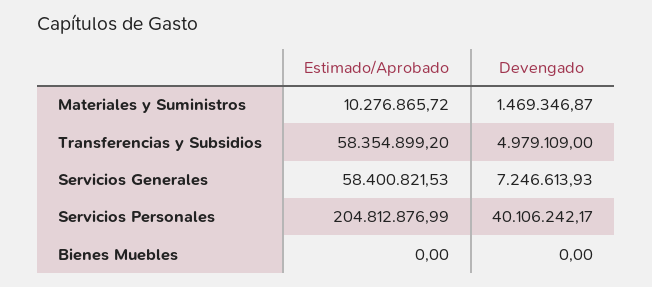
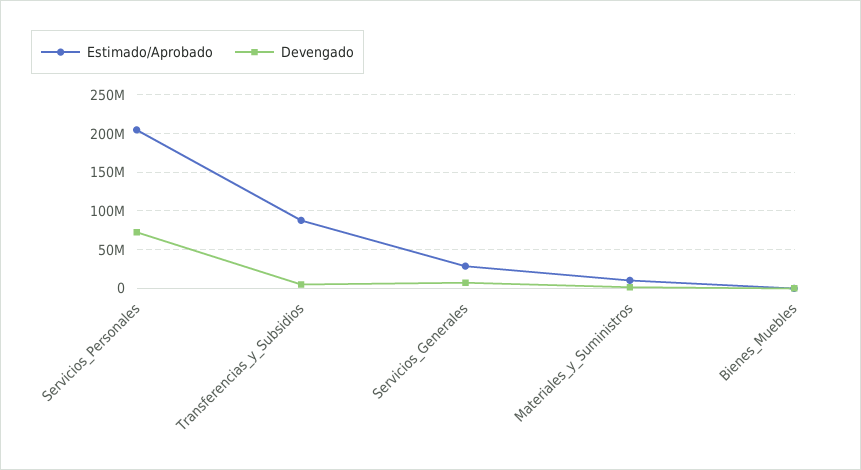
Estimado/Aprobado, Transferencias y Subsidios: 58354899.2 -> 90000000
Estimado/Aprobado, Servicios Generales: 58400821.53 -> 30000000
Devengado, Servicios Personales: 40106242.17 -> 70000000

